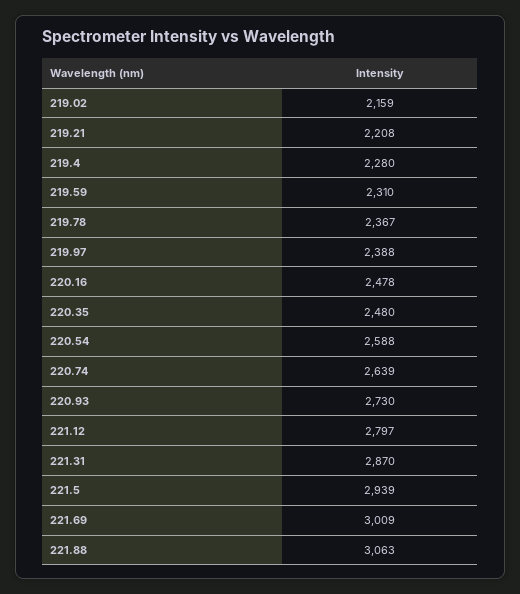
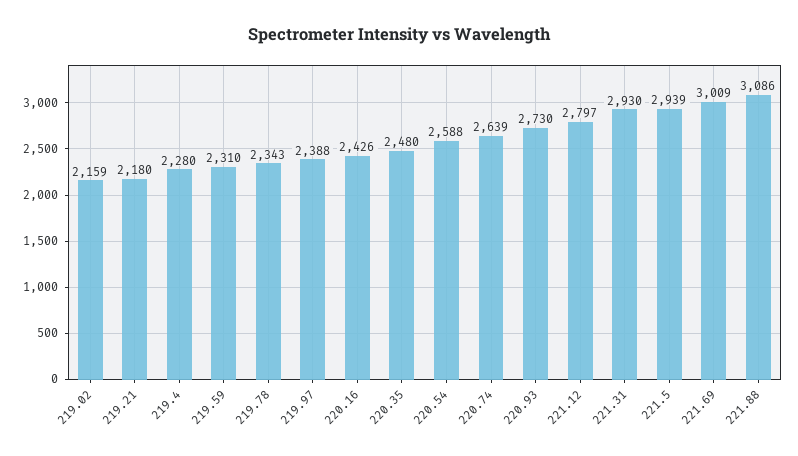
219.21: 2208 -> 2180
219.78: 2367 -> 2343
220.16: 2478 -> 2426
221.31: 2870 -> 2930
221.88: 3063 -> 3086

